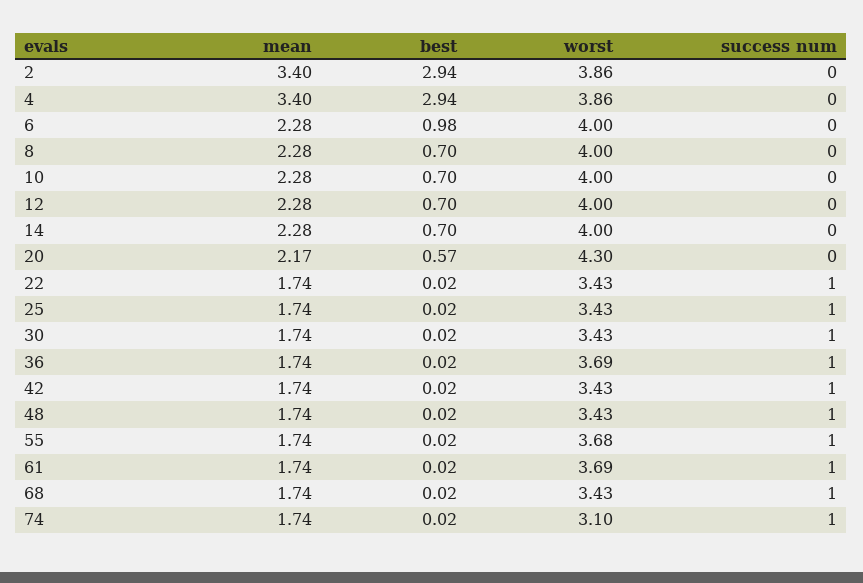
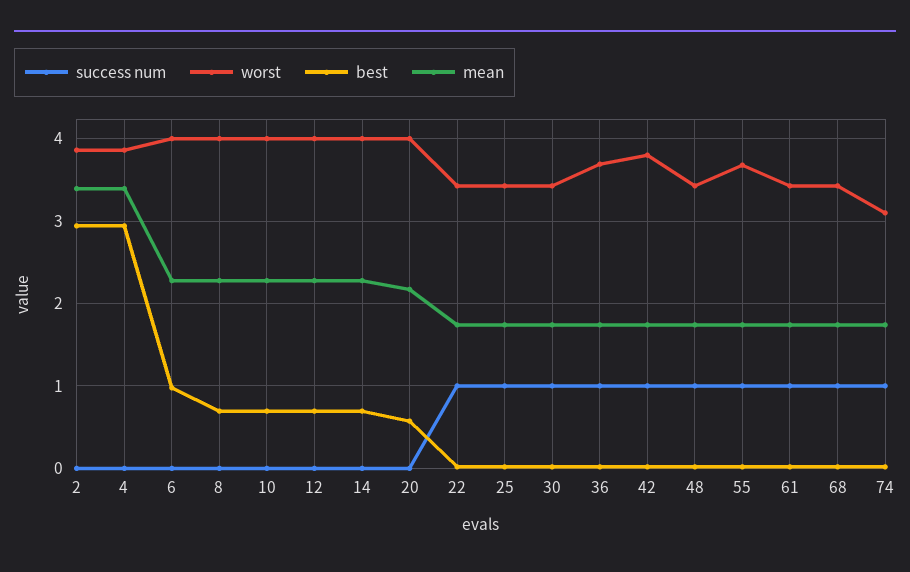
worst, 20: 4.3 -> 4
worst, 42: 3.43 -> 3.8
worst, 61: 3.69 -> 3.4

